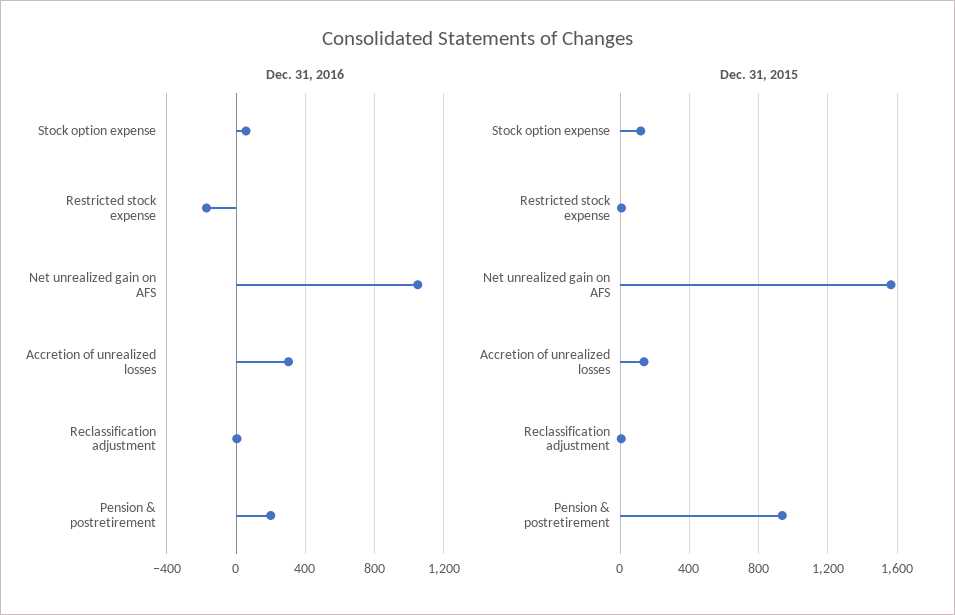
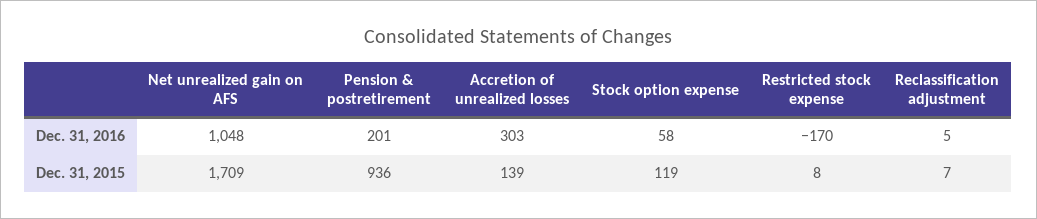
Dec. 31, 2015, Net unrealized gain on AFS: 1550 -> 1709

